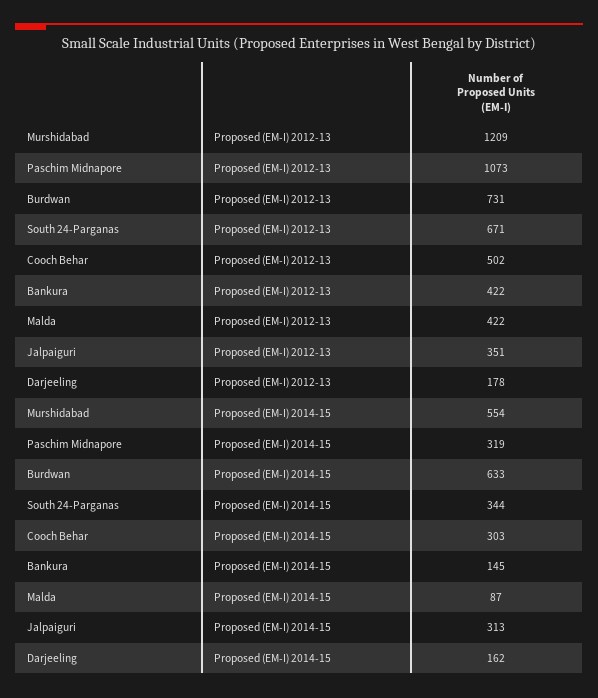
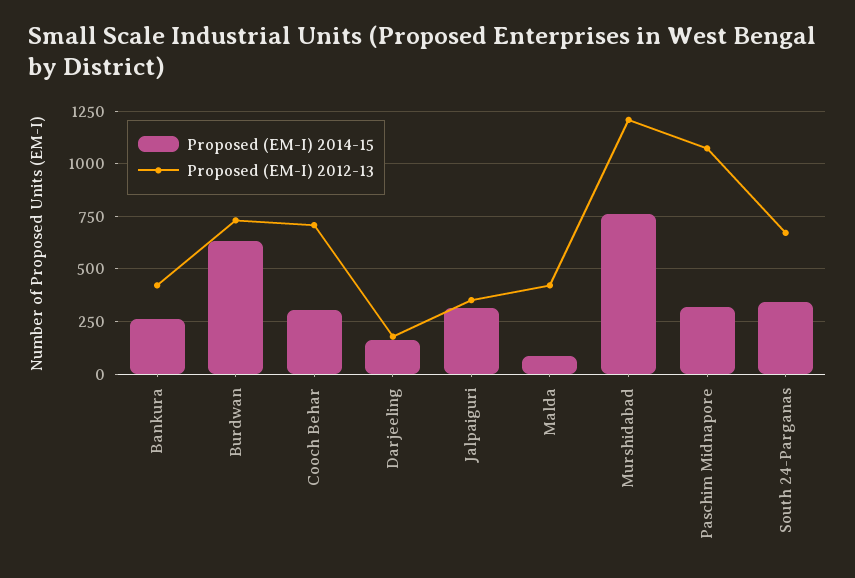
Proposed (EM-I) 2012-13, Cooch Behar: 502 -> 700
Proposed (EM-I) 2014-15, Murshidabad: 554 -> 750
Proposed (EM-I) 2014-15, Bankura: 145 -> 250

